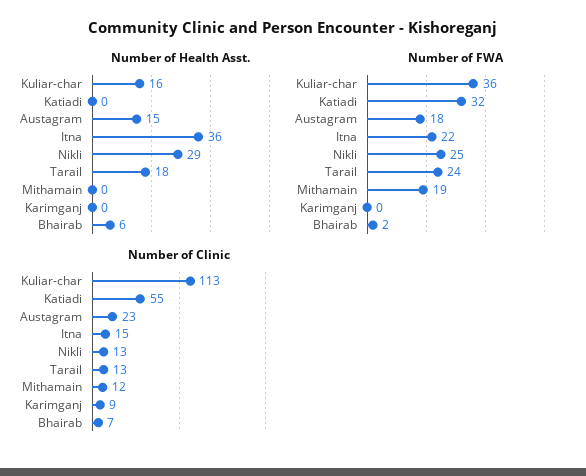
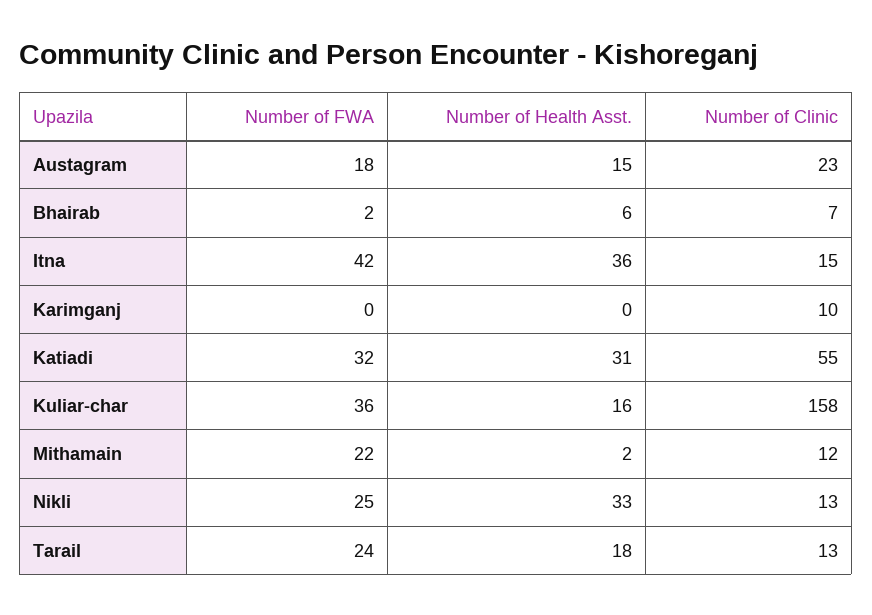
Number of Health Asst., Katiadi: 0 -> 31
Number of Health Asst., Nikli: 29 -> 33
Number of Health Asst., Mithamain: 0 -> 2
Number of FWA, Itna: 22 -> 42
Number of FWA, Mithamain: 19 -> 22
Number of Clinic, Kuliar-char: 113 -> 158
Number of Clinic, Karimganj: 9 -> 10

